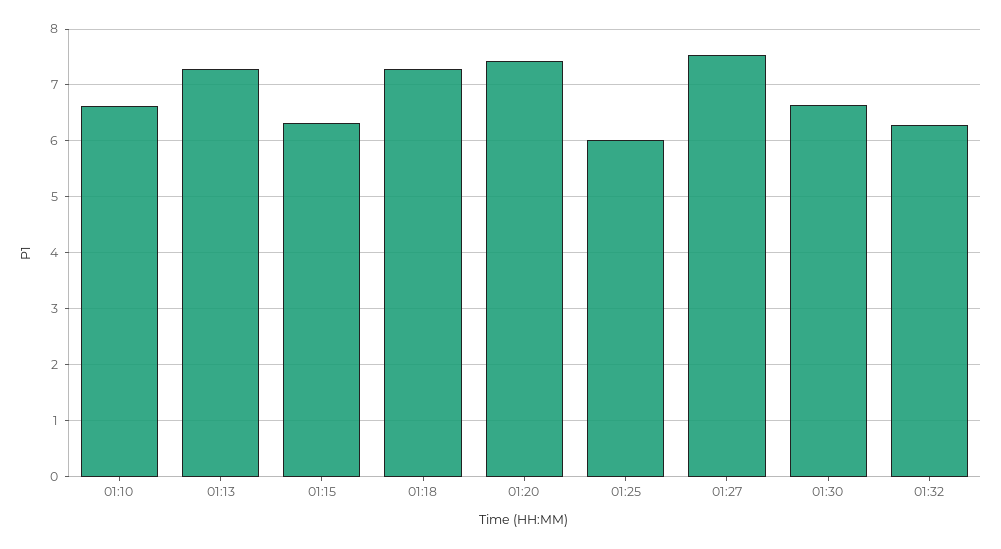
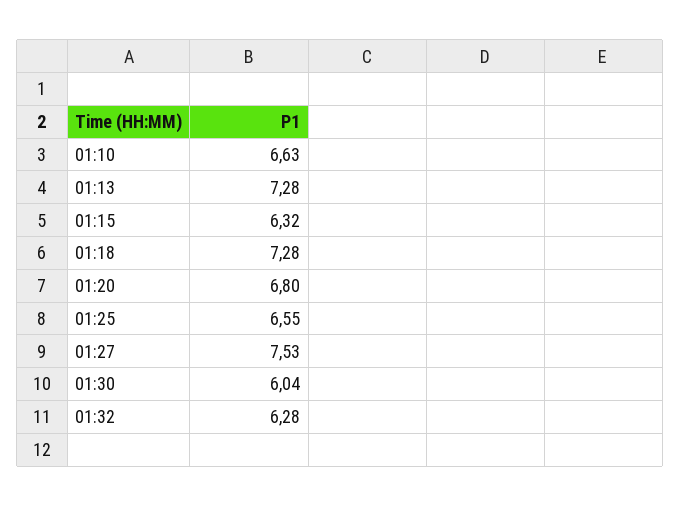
01:20: 7.4 -> 6.8
01:25: 6 -> 6.55
01:30: 6.6 -> 6.04

